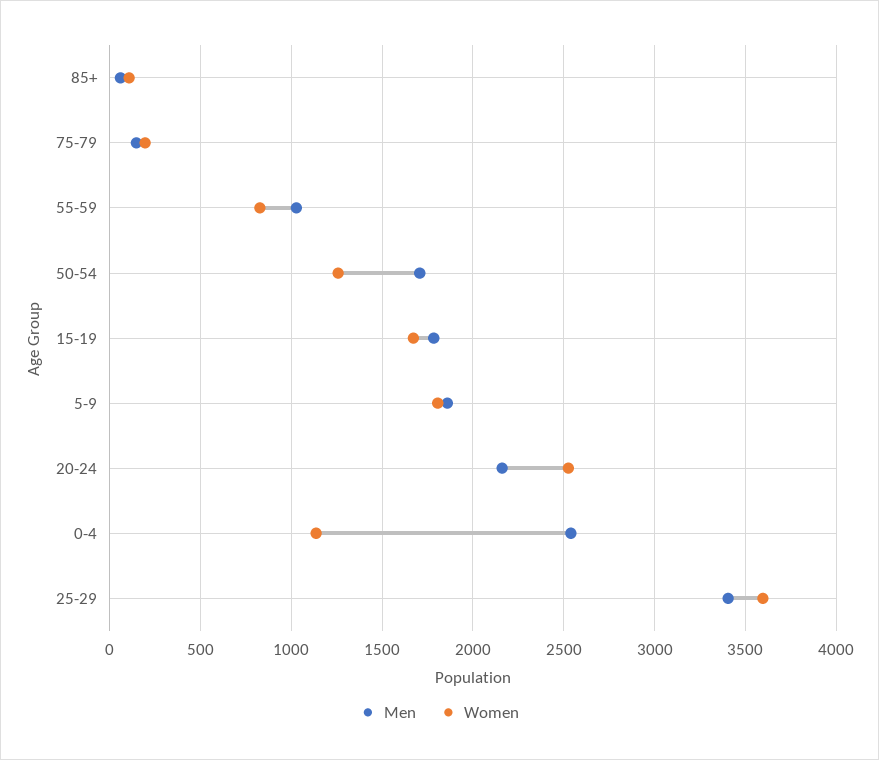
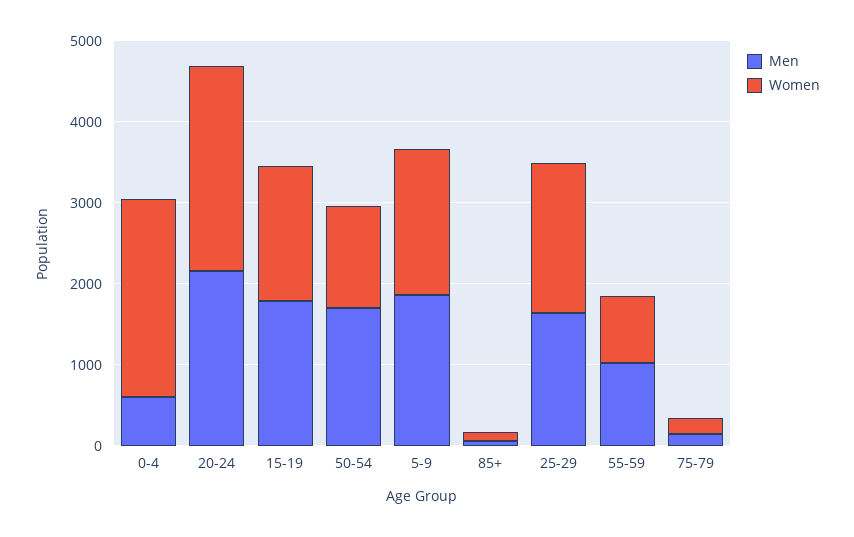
Men, 0-4: 2550 -> 600
Women, 0-4: 1150 -> 2400
Men, 25-29: 3400 -> 1600
Women, 25-29: 3600 -> 1800

